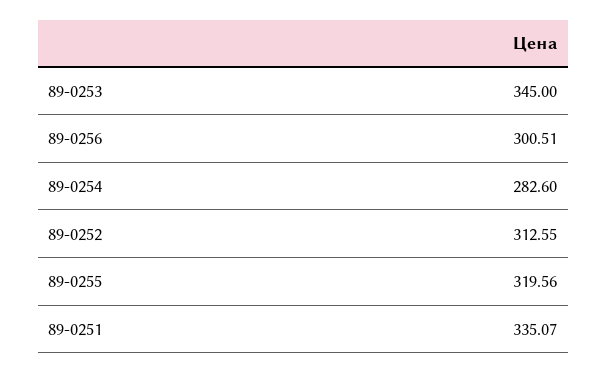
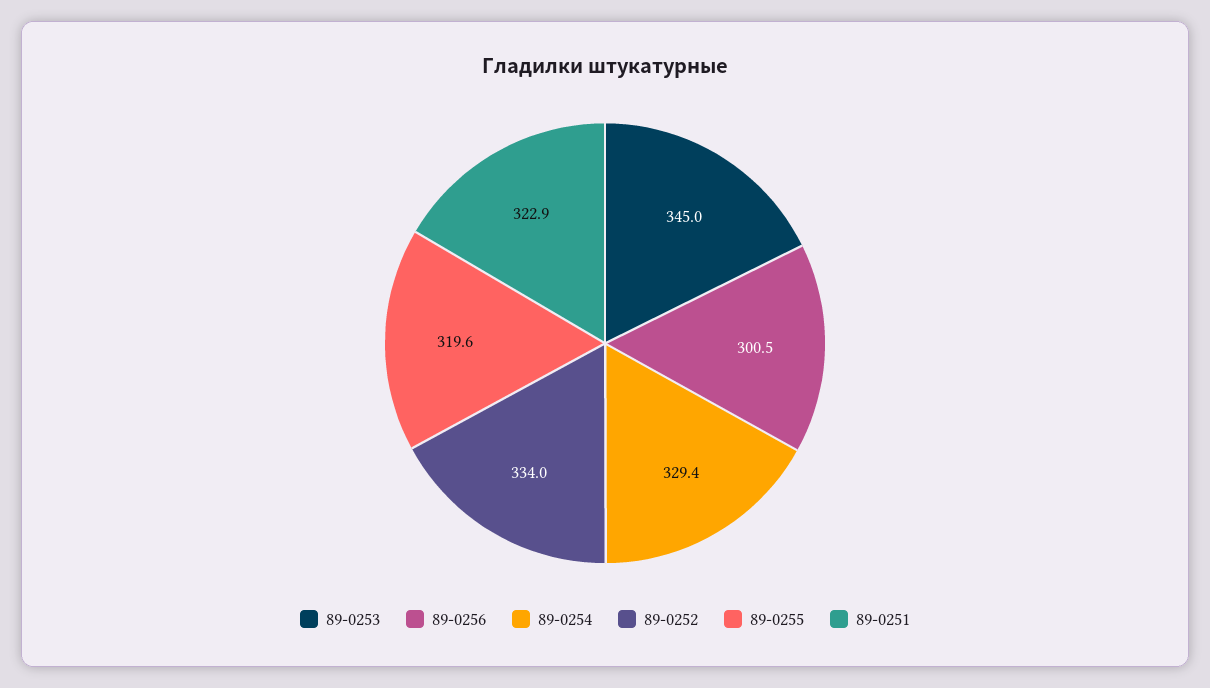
89-0254: 282.6 -> 329.4
89-0252: 312.55 -> 334
89-0251: 335.07 -> 322.9

